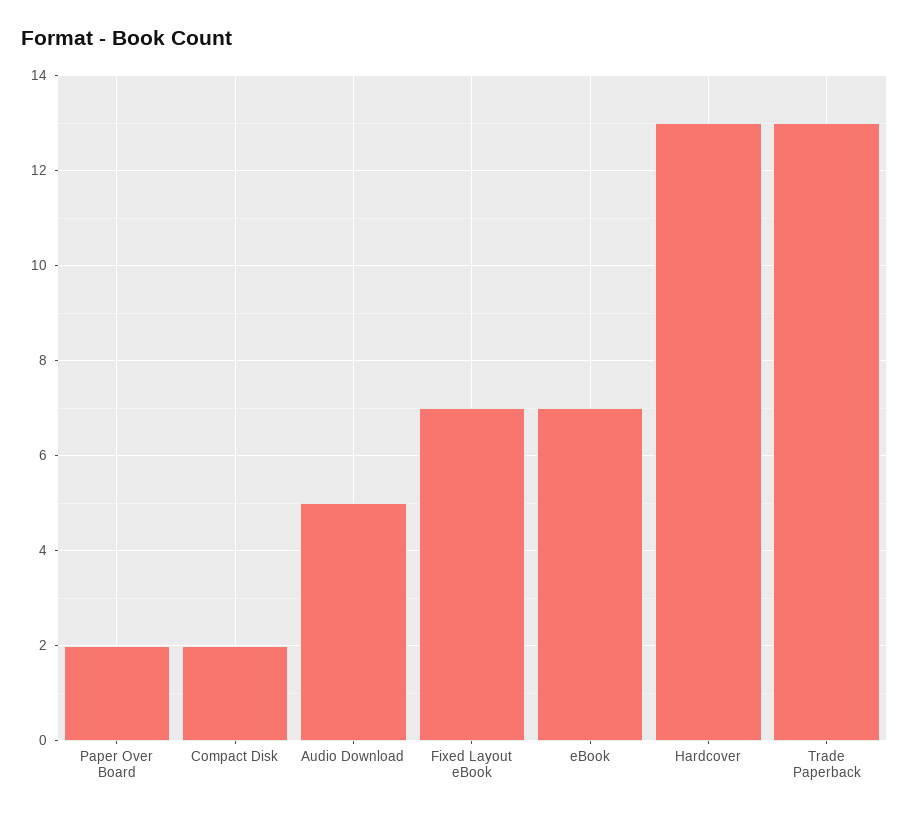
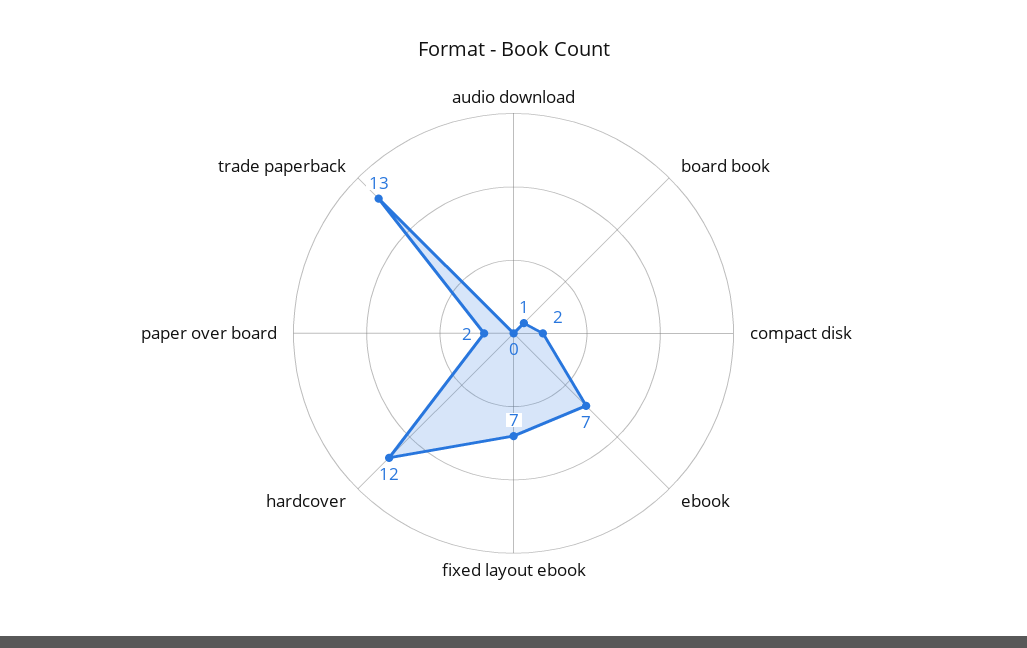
Audio Download: 5 -> 0
Hardcover: 13 -> 12
board book: none -> 1

